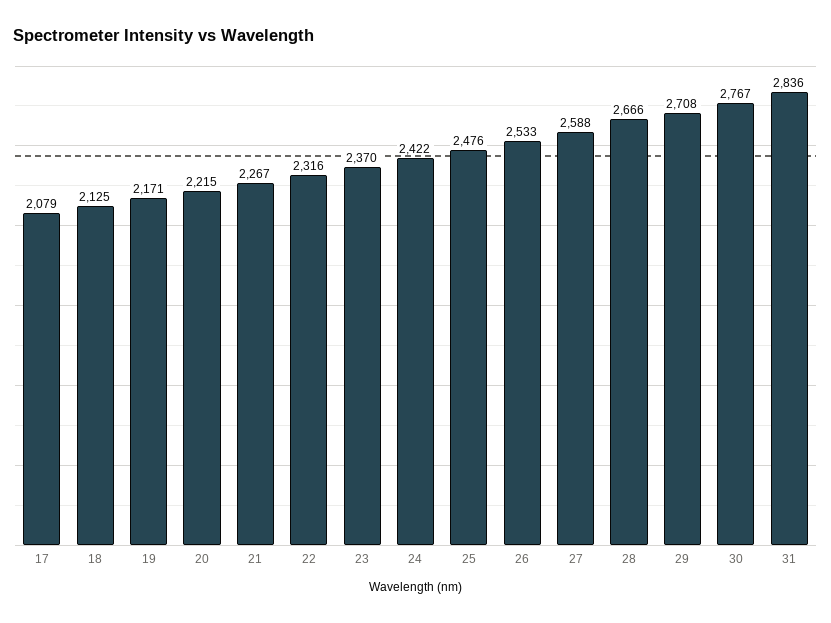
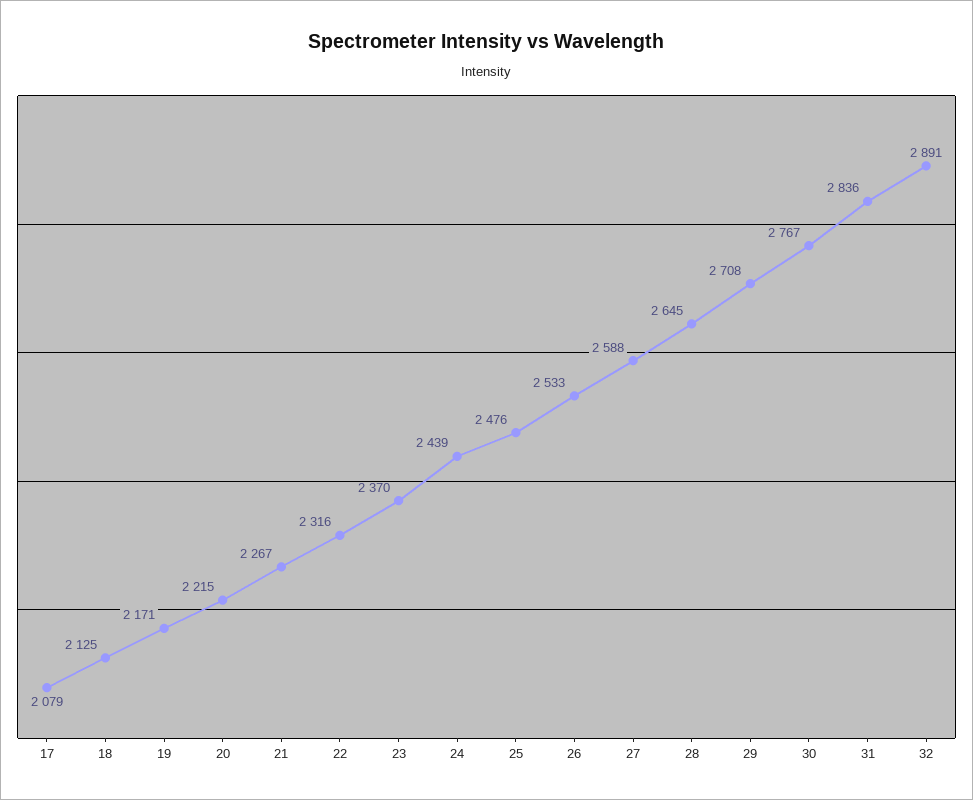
24: 2422 -> 2439
28: 2666 -> 2645
32: none -> 2891

